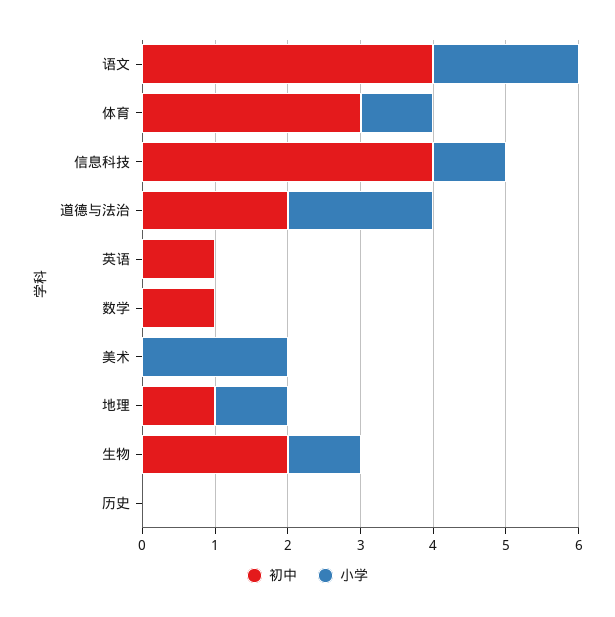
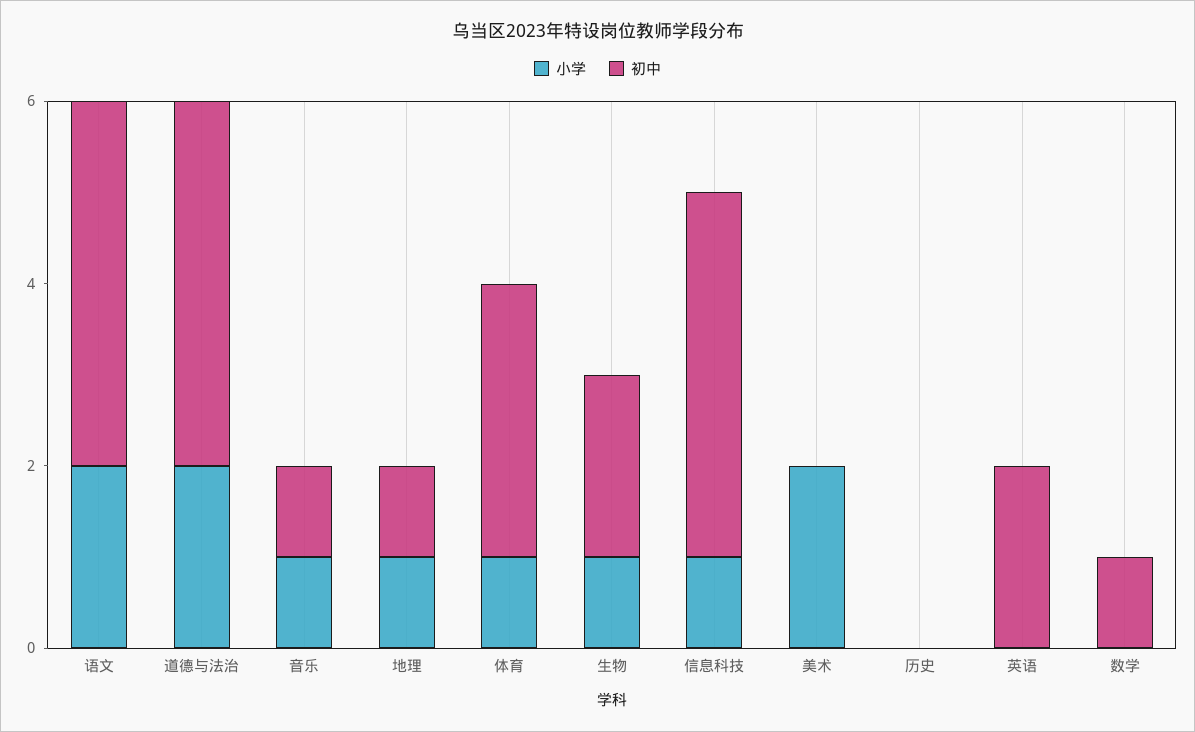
初中, 道德与法治: 2 -> 4
初中, 英语: 1 -> 2
小学, 音乐: none -> 1
初中, 音乐: none -> 1

